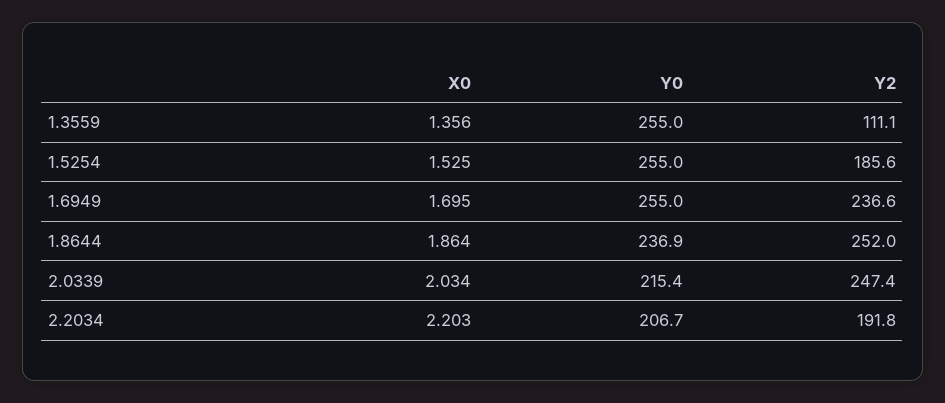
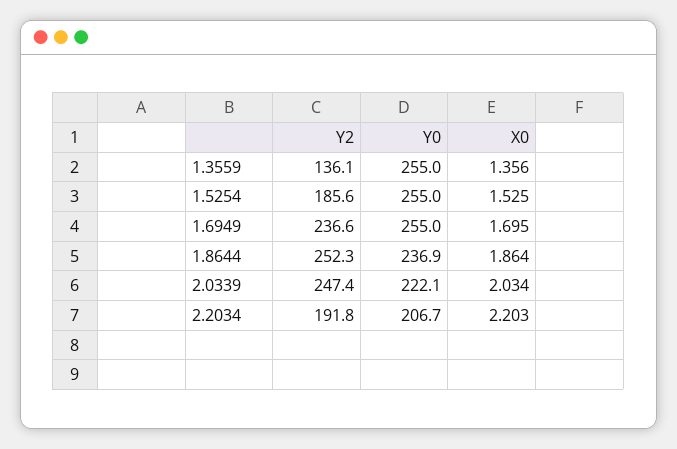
Y2, 1.3559: 111.1 -> 136.1
Y2, 1.8644: 252 -> 252.3
Y0, 2.0339: 215.4 -> 222.1

